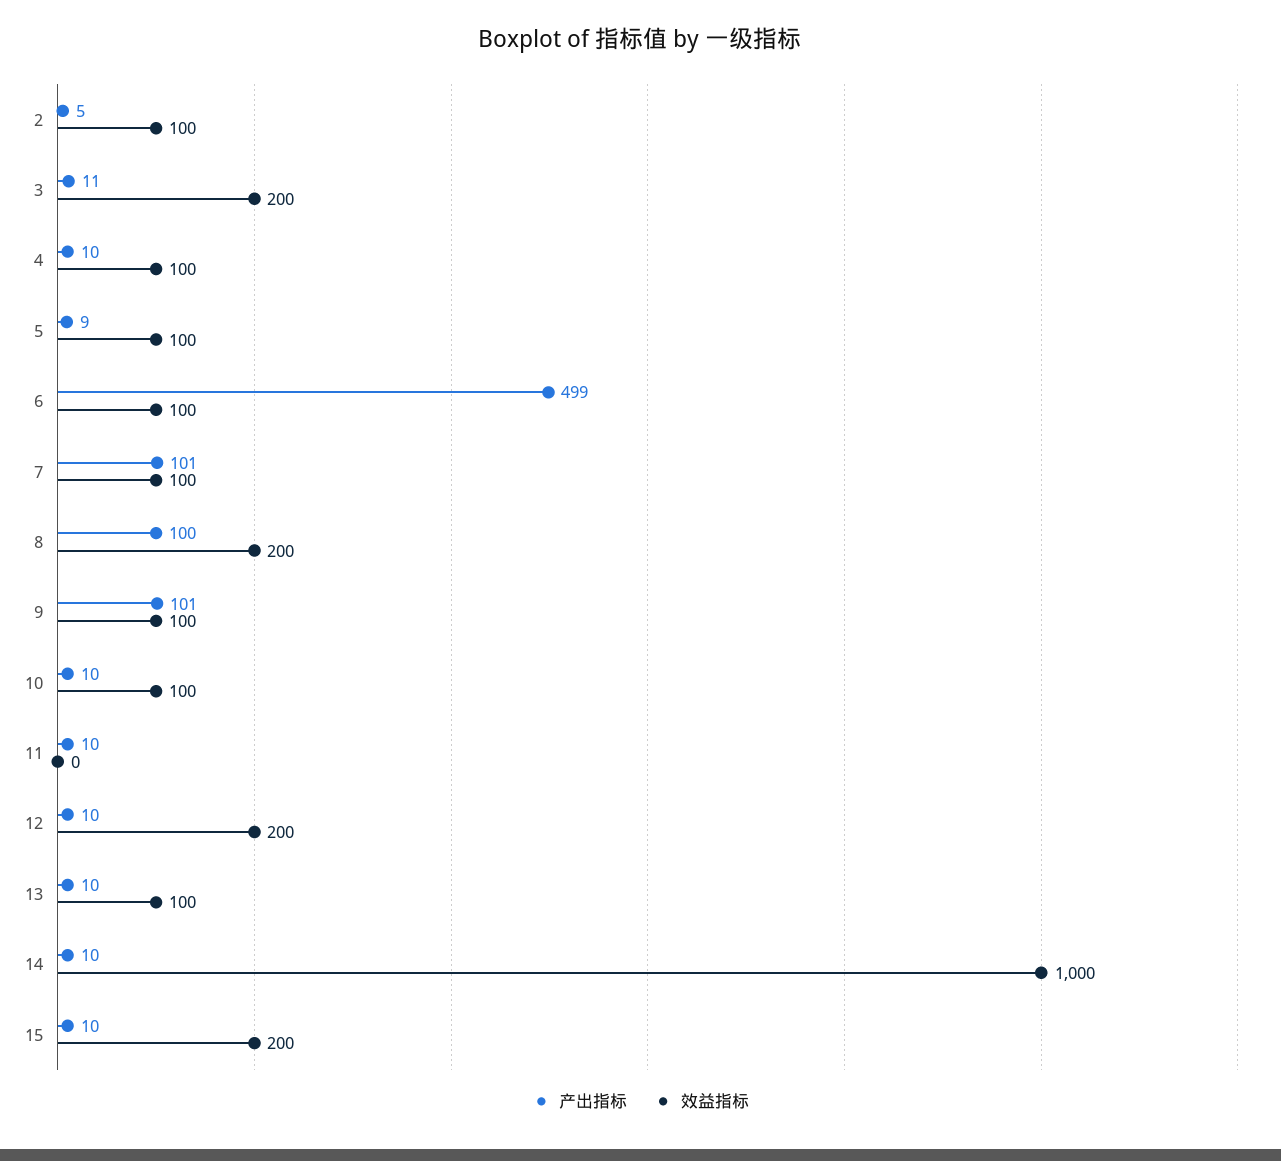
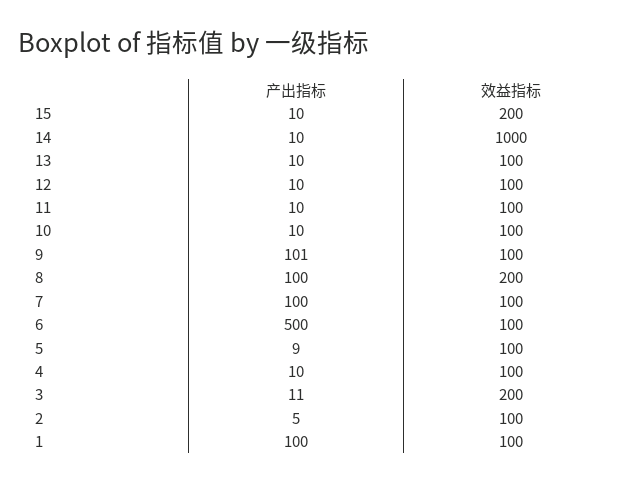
产出指标, 6: 499 -> 500
产出指标, 7: 101 -> 100
效益指标, 11: 0 -> 100
效益指标, 12: 200 -> 100
产出指标, 1: none -> 100
效益指标, 1: none -> 100

